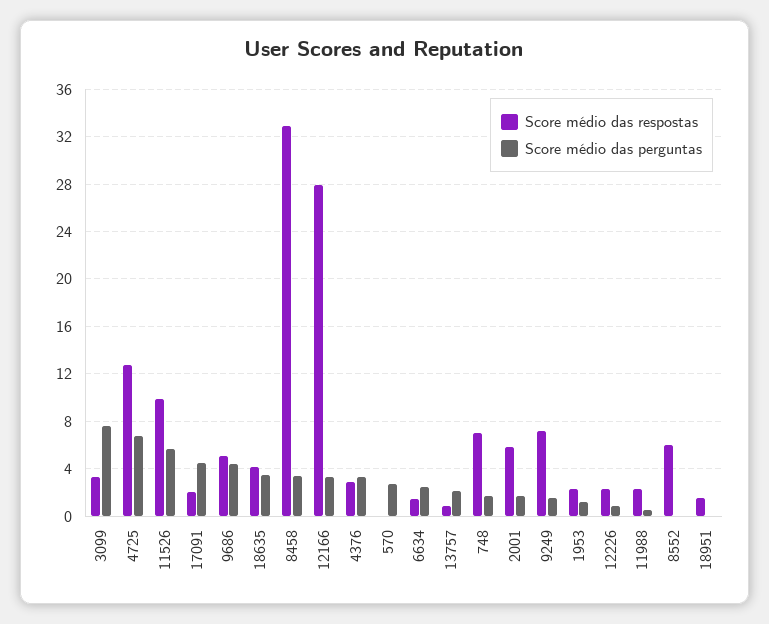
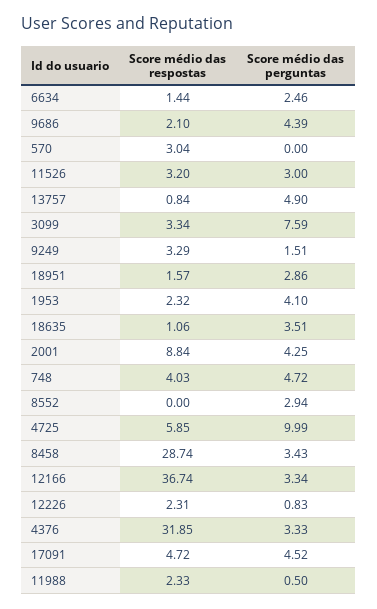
Score médio das respostas, 4725: 13 -> 5.85
Score médio das perguntas, 4725: 7 -> 9.99
Score médio das respostas, 11526: 10 -> 3.2
Score médio das perguntas, 11526: 6 -> 3
Score médio das respostas, 17091: 2 -> 4.72
Score médio das respostas, 9686: 5 -> 2.1
Score médio das respostas, 18635: 4 -> 1.06
Score médio das respostas, 8458: 33 -> 28.74
Score médio das respostas, 12166: 28 -> 36.74
Score médio das respostas, 4376: 3 -> 31.85
Score médio das respostas, 570: 0 -> 3.04
Score médio das perguntas, 570: 3 -> 0
Score médio das perguntas, 13757: 2 -> 4.9
Score médio das respostas, 748: 7 -> 4.03
Score médio das perguntas, 748: 2 -> 4.72
Score médio das respostas, 2001: 6 -> 8.84
Score médio das perguntas, 2001: 2 -> 4.25
Score médio das respostas, 9249: 7 -> 3.29
Score médio das perguntas, 1953: 1 -> 4.1
Score médio das respostas, 8552: 6 -> 0
Score médio das perguntas, 8552: 0 -> 2.94
Score médio das perguntas, 18951: 0 -> 2.86

